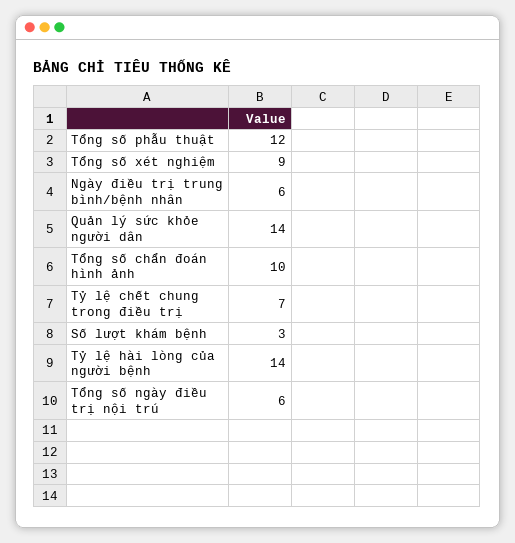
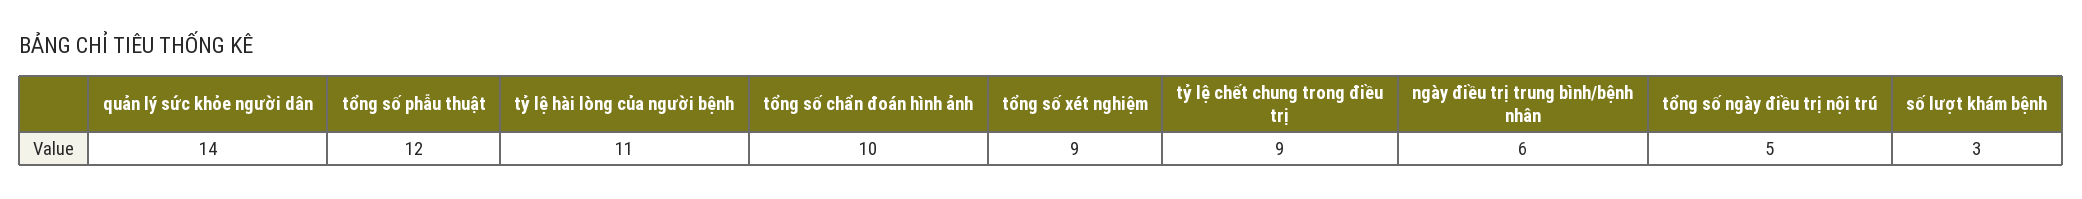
Tỷ lệ chết chung trong điều trị: 7 -> 9
Tỷ lệ hài lòng của người bệnh: 14 -> 11
Tổng số ngày điều trị nội trú: 6 -> 5

